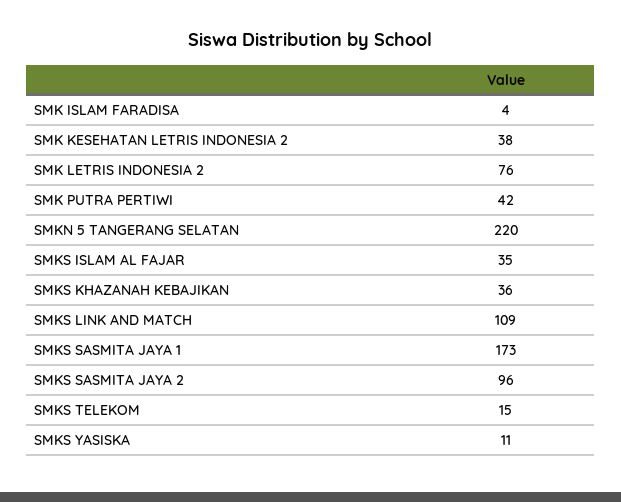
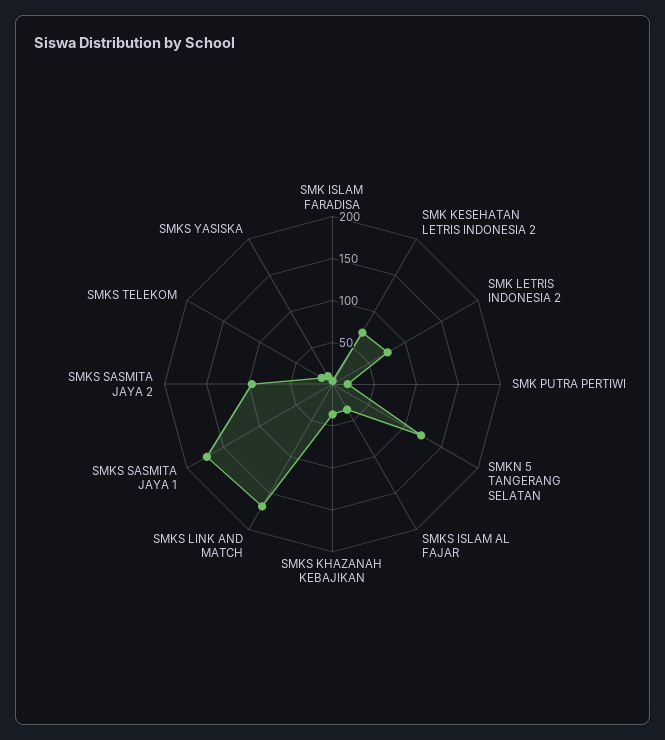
SMK KESEHATAN LETRIS INDONESIA 2: 38 -> 70
SMK PUTRA PERTIWI: 42 -> 20
SMKN 5 TANGERANG SELATAN: 220 -> 120
SMKS LINK AND MATCH: 109 -> 170

